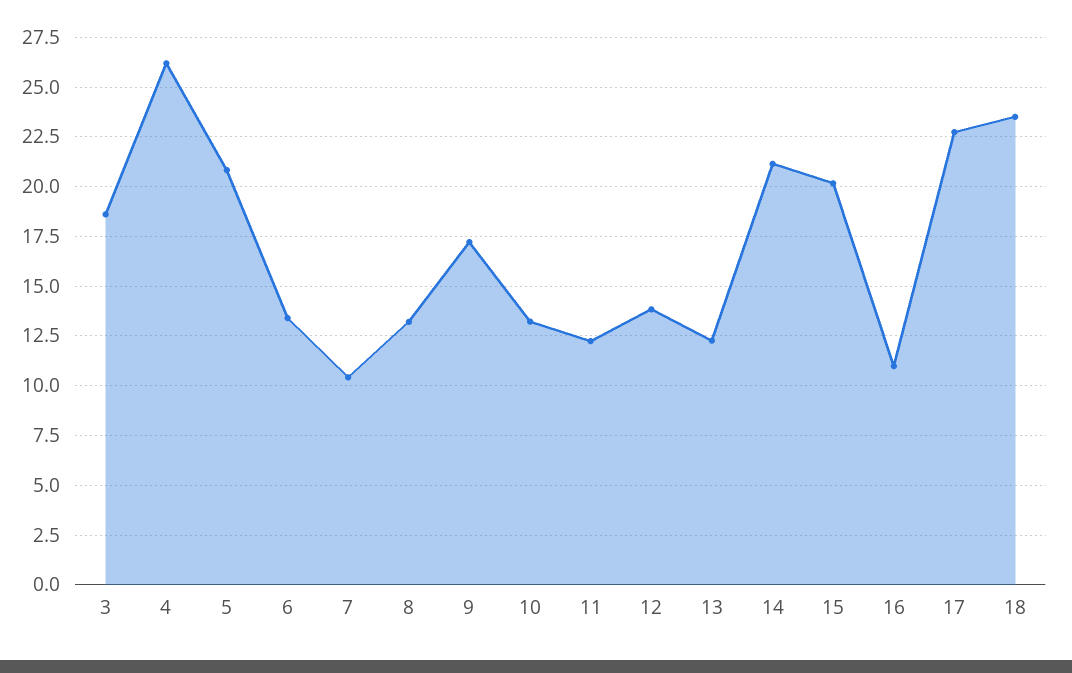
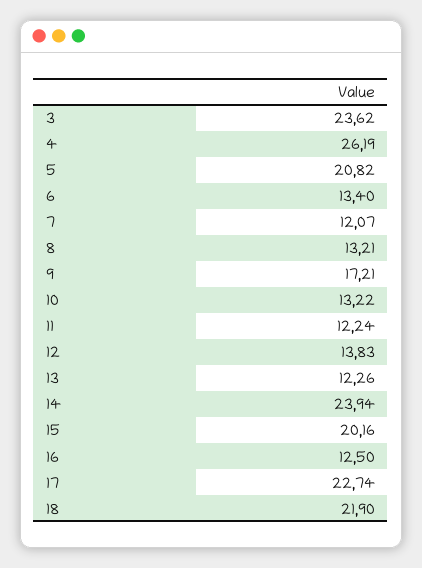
3: 18.5 -> 23.62
7: 10.5 -> 12.07
14: 21 -> 23.94
16: 11 -> 12.5
18: 23.5 -> 21.9

